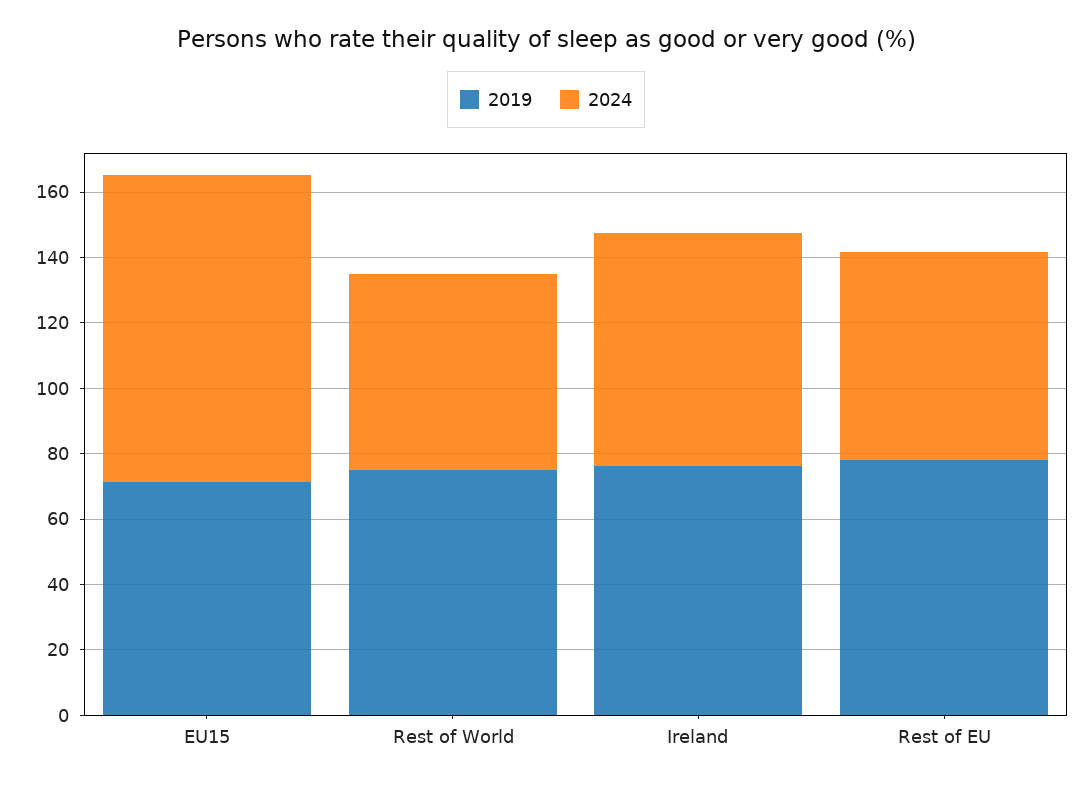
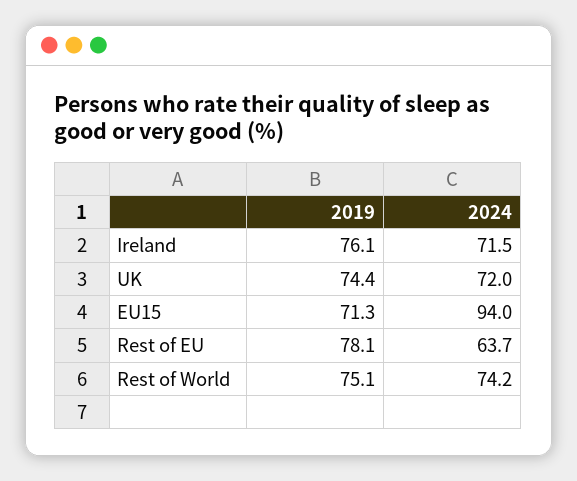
2024, Rest of World: 60 -> 74.2
2019, UK: none -> 74.4
2024, UK: none -> 72

